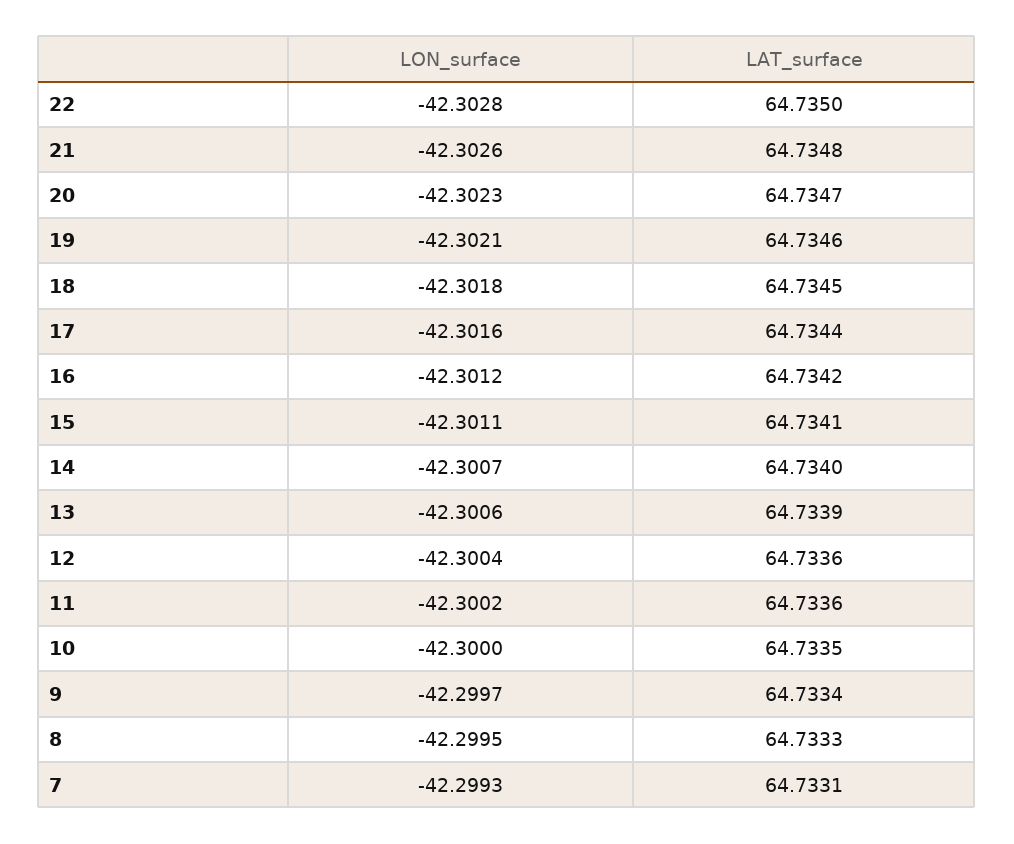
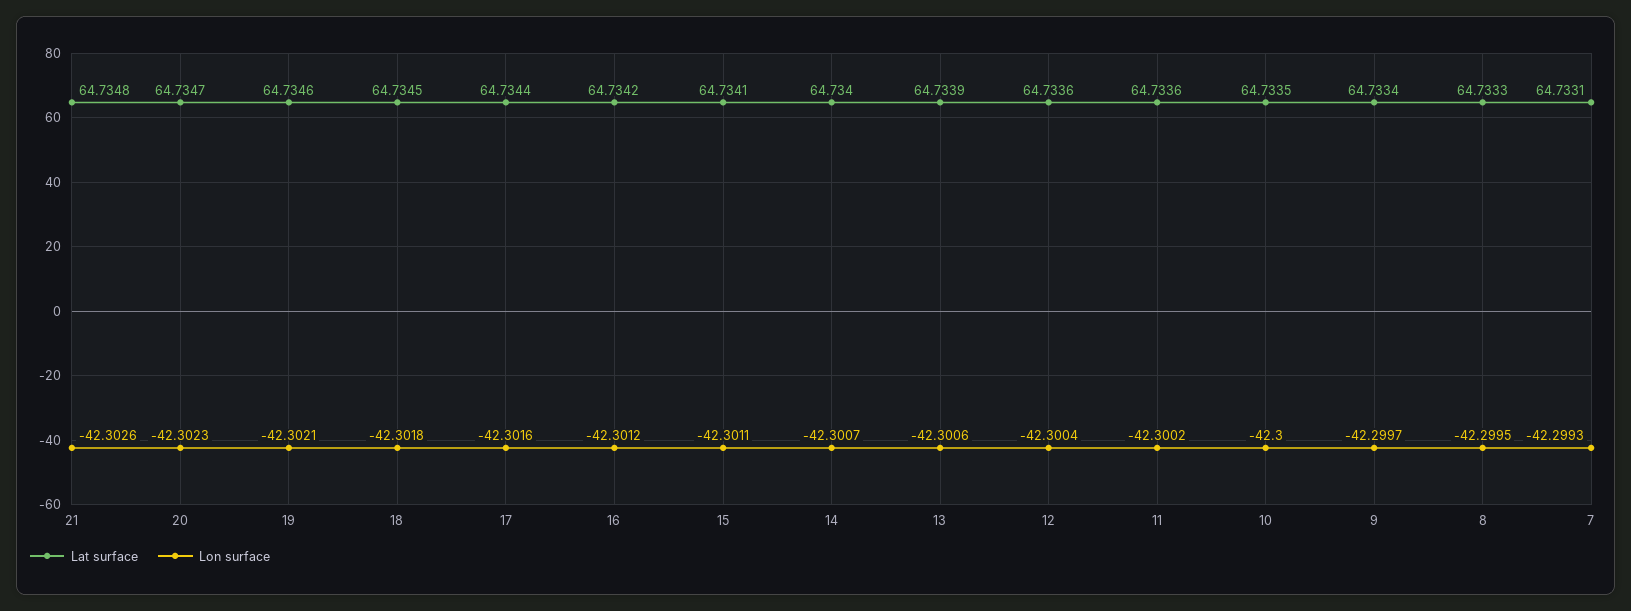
LON_surface, 22: -42.3028 -> none
LAT_surface, 22: 64.735 -> none

